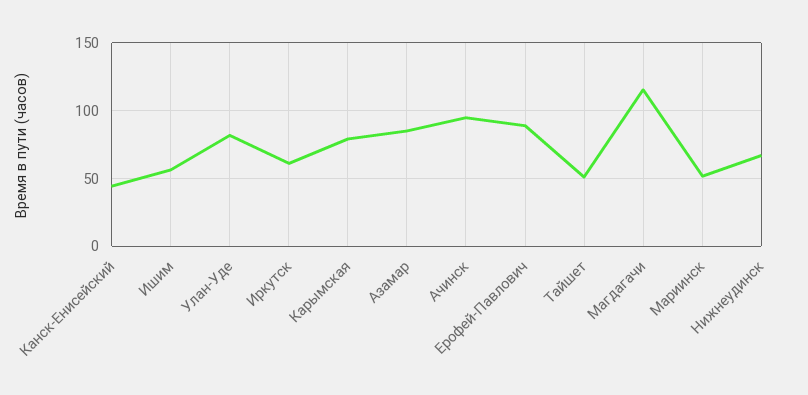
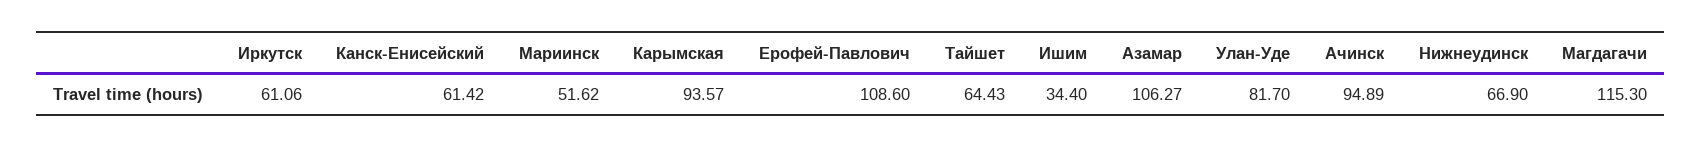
Канск-Енисейский: 45 -> 61.42
Ишим: 55 -> 34.4
Карымская: 80 -> 93.57
Азамар: 85 -> 106.27
Ерофей-Павлович: 90 -> 108.6
Тайшет: 50 -> 64.43

